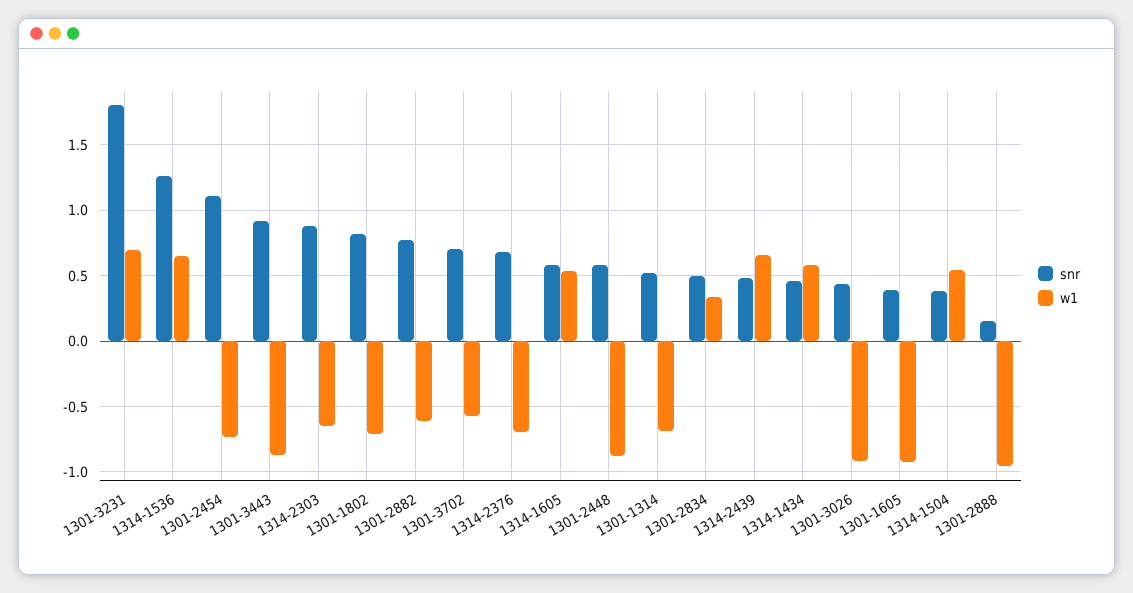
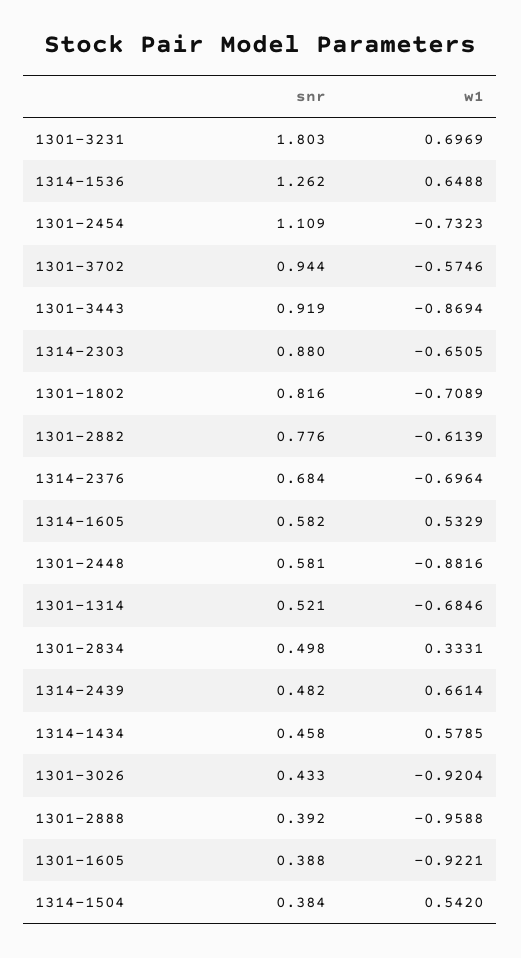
snr, 1301-3702: 0.7 -> 0.944
snr, 1301-2888: 0.15 -> 0.392

